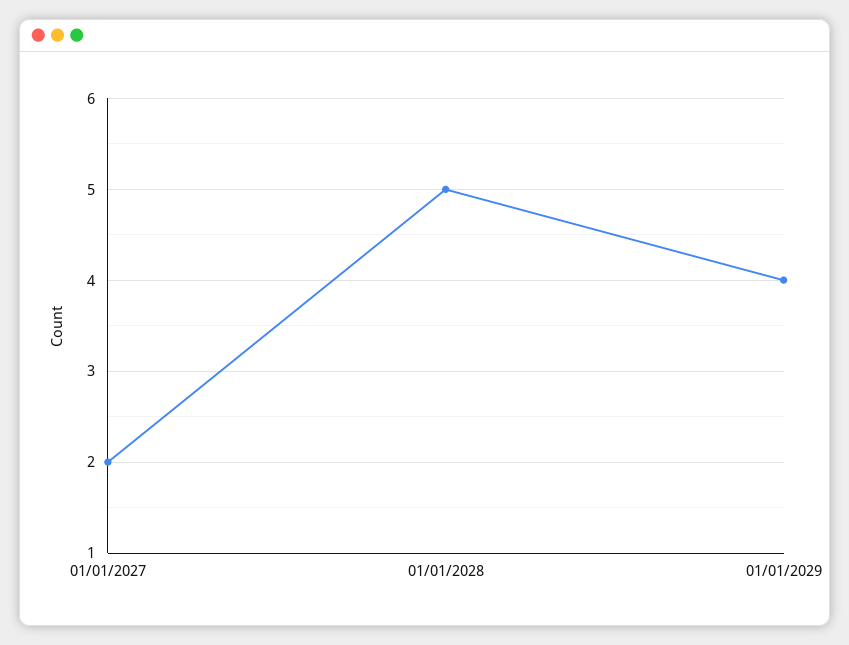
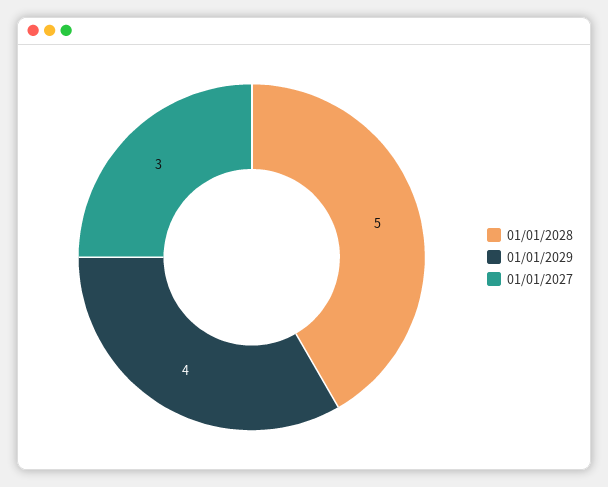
01/01/2027: 2 -> 3

